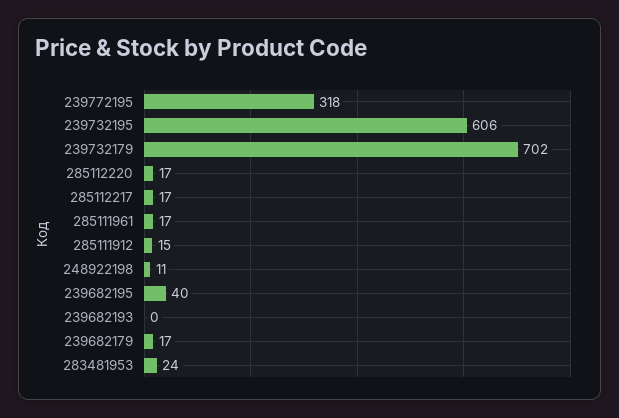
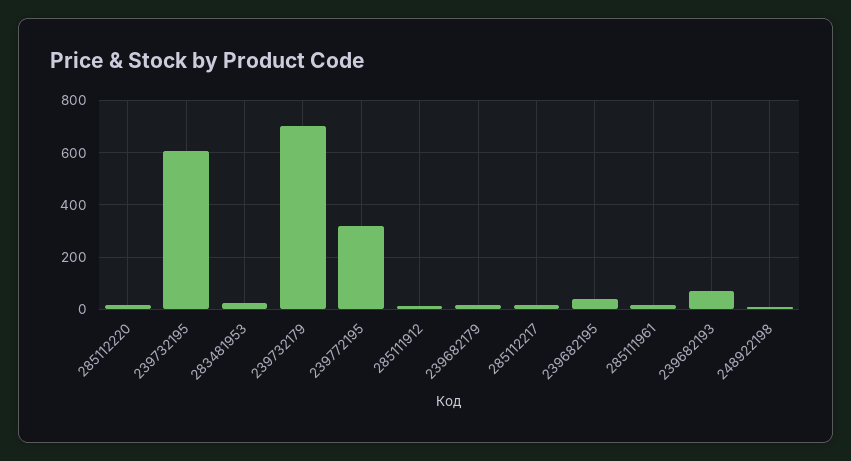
239682193: 0 -> 75

